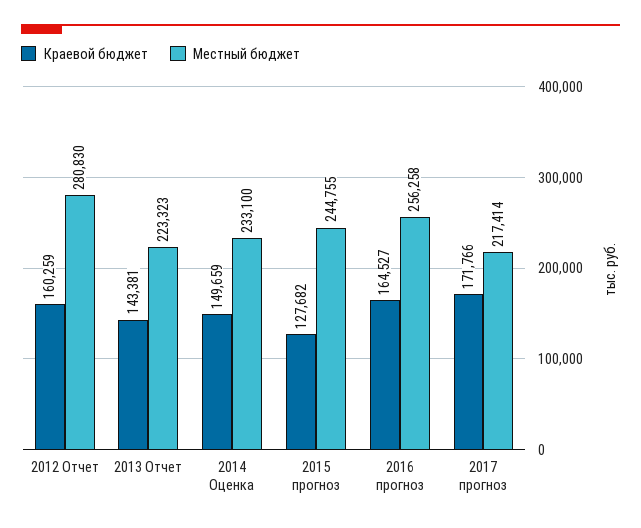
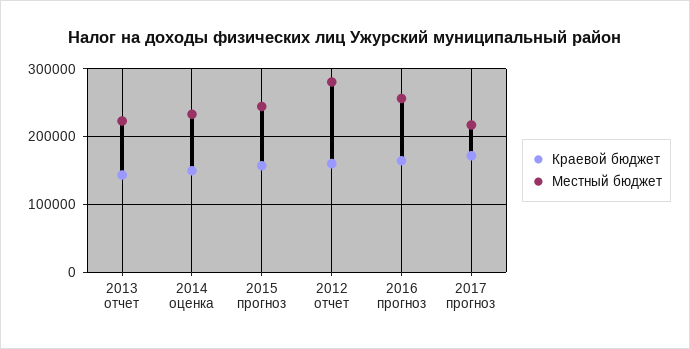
Краевой бюджет, 2015 прогноз: 127682 -> 160000

